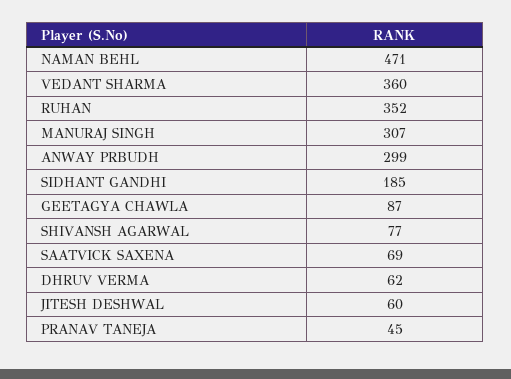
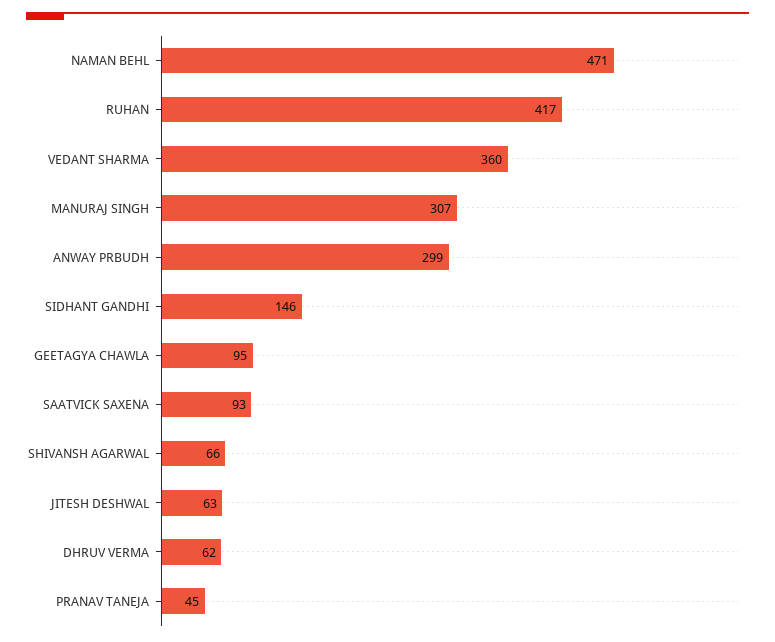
RUHAN: 352 -> 417
SIDHANT GANDHI: 185 -> 146
GEETAGYA CHAWLA: 87 -> 95
SHIVANSH AGARWAL: 77 -> 66
SAATVICK SAXENA: 69 -> 93
JITESH DESHWAL: 60 -> 63

